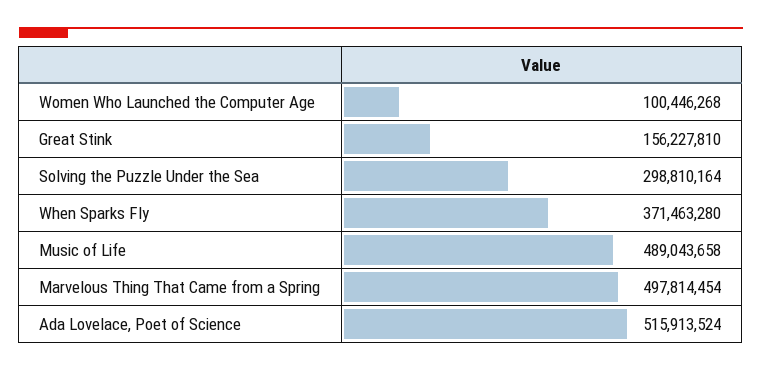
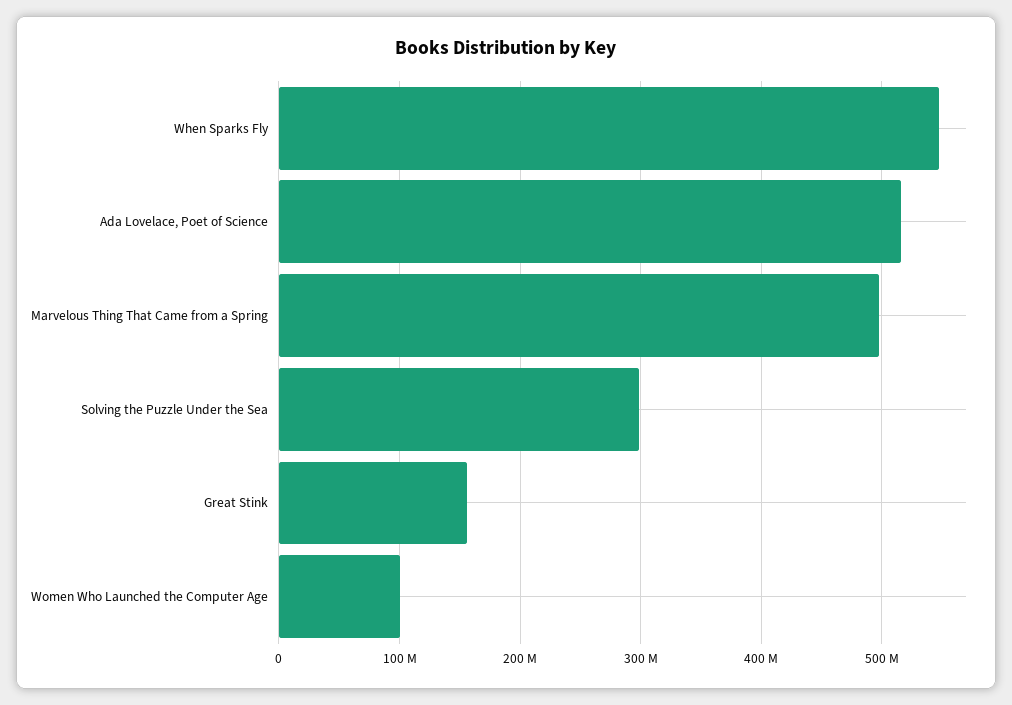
When Sparks Fly: 371463280 -> 550000000
Music of Life: 489043658 -> none

